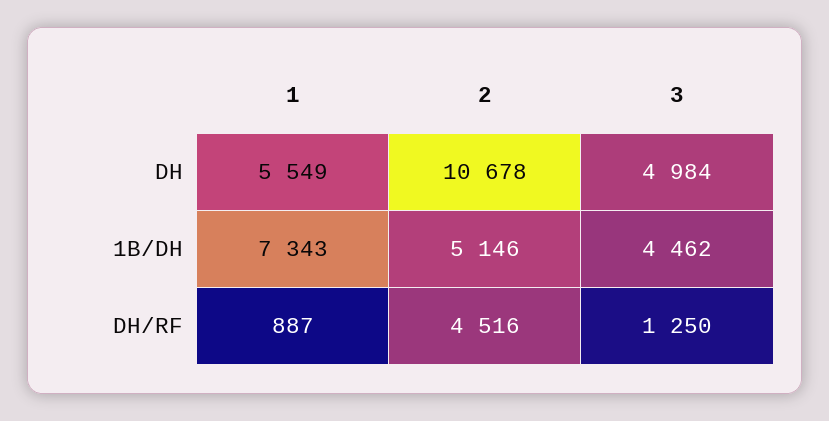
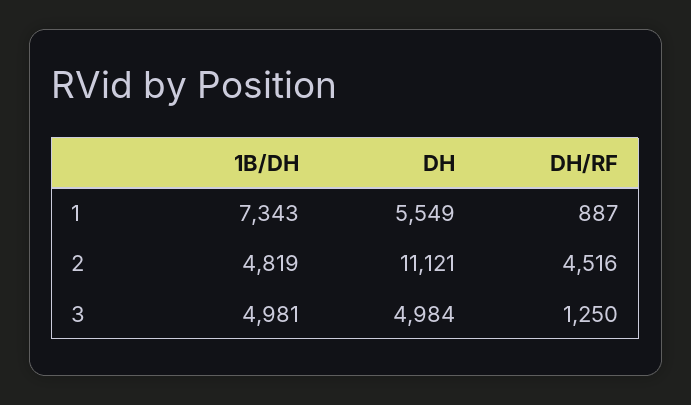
2, DH: 10678 -> 11121
2, 1B/DH: 5146 -> 4819
3, 1B/DH: 4462 -> 4981

